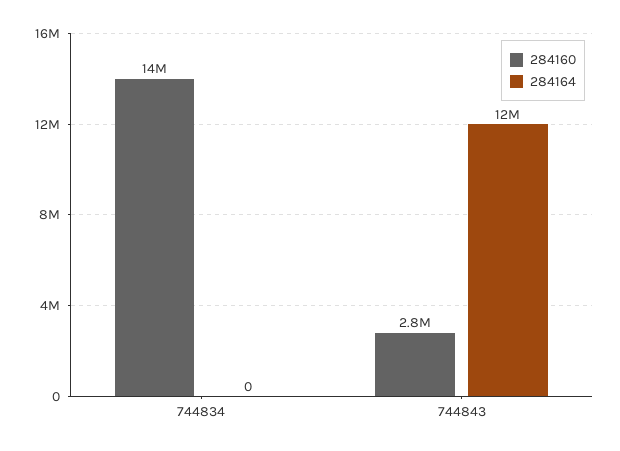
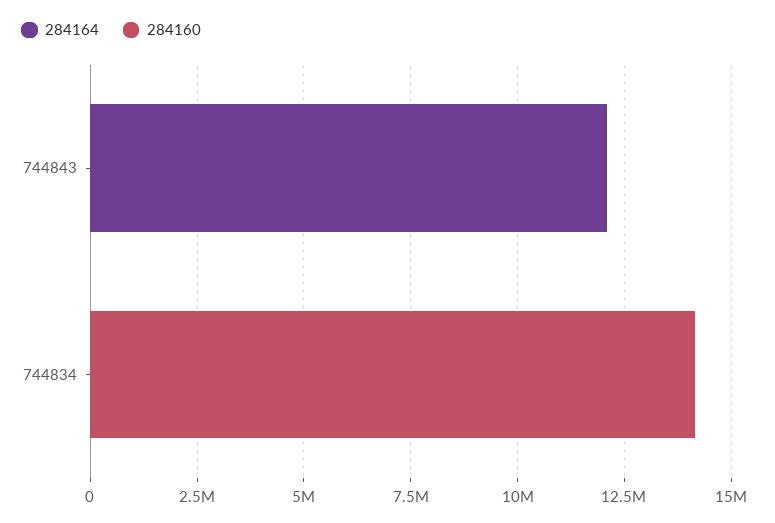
284160, 744843: 2800000 -> 0

